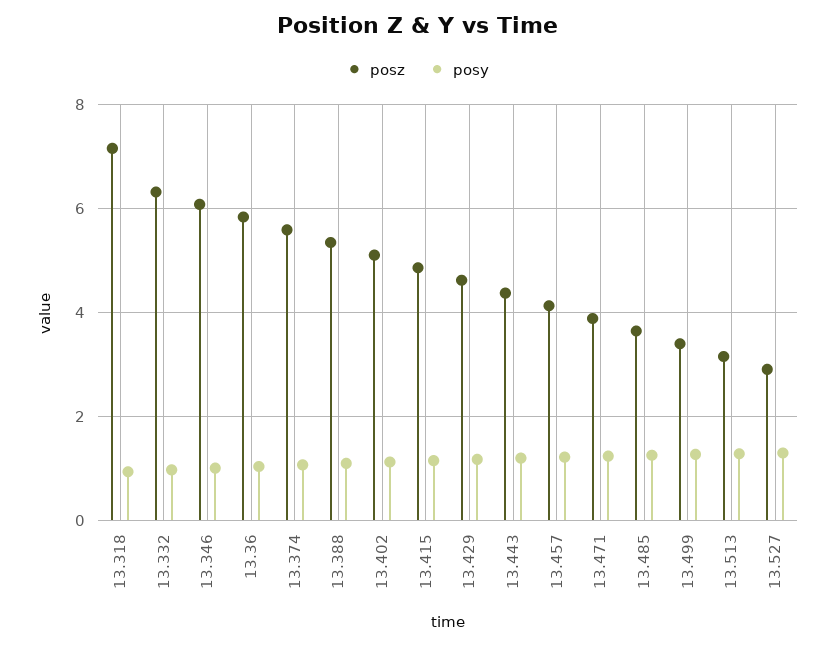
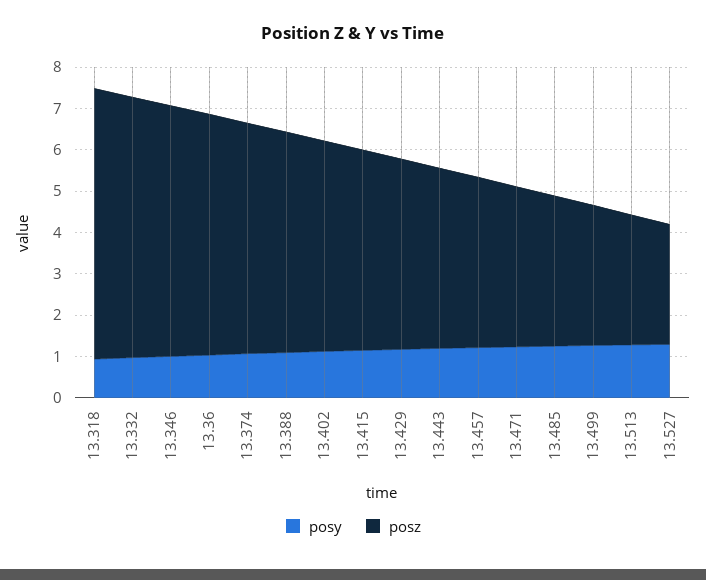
posz, 13.318: 7.2 -> 6.6

